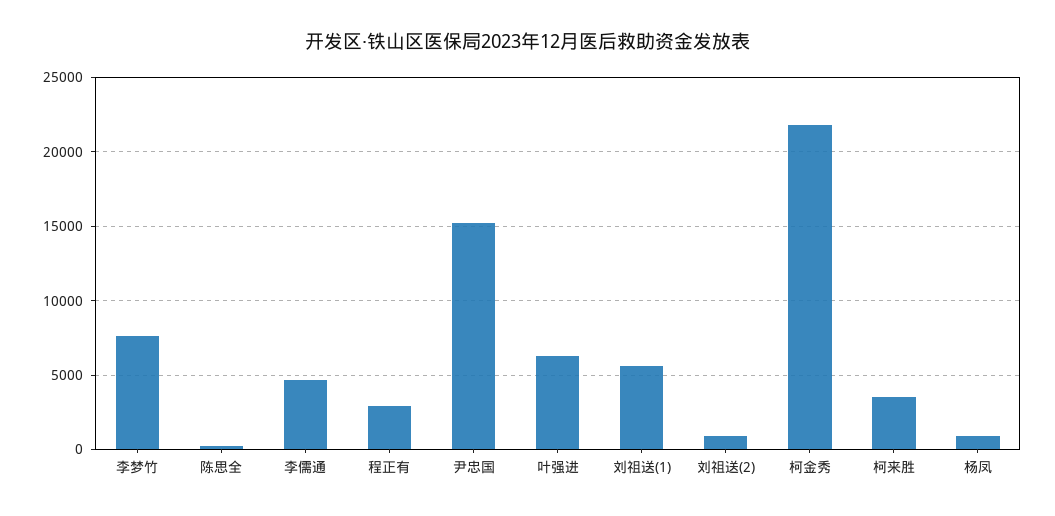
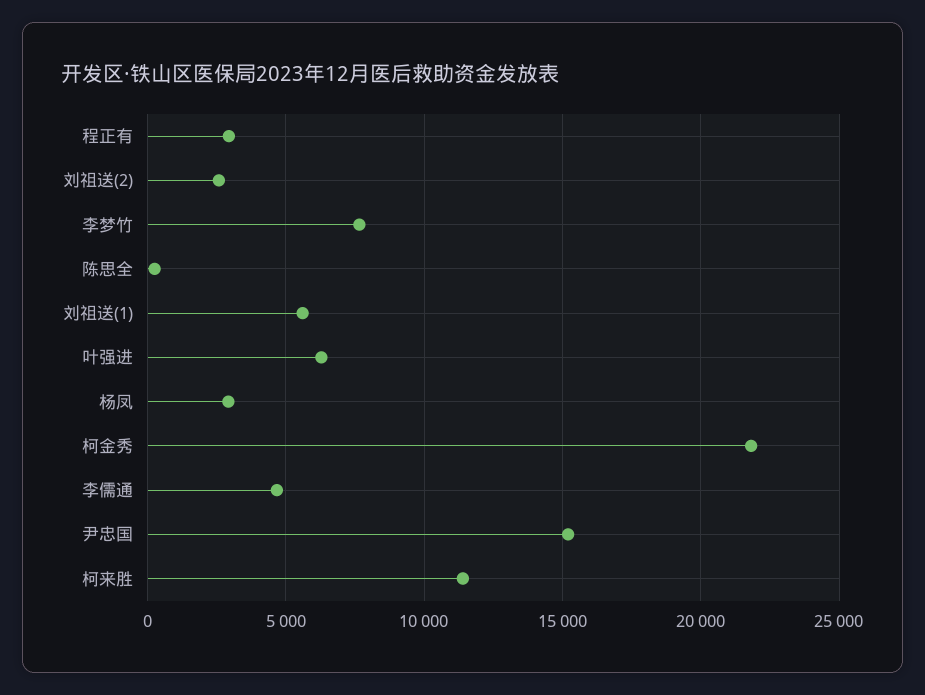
刘祖送(2): 1000 -> 2500
柯来胜: 3500 -> 11500
杨凤: 1000 -> 3000

